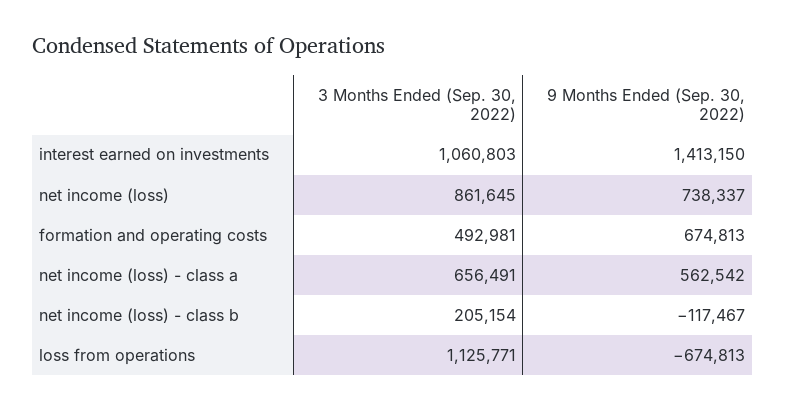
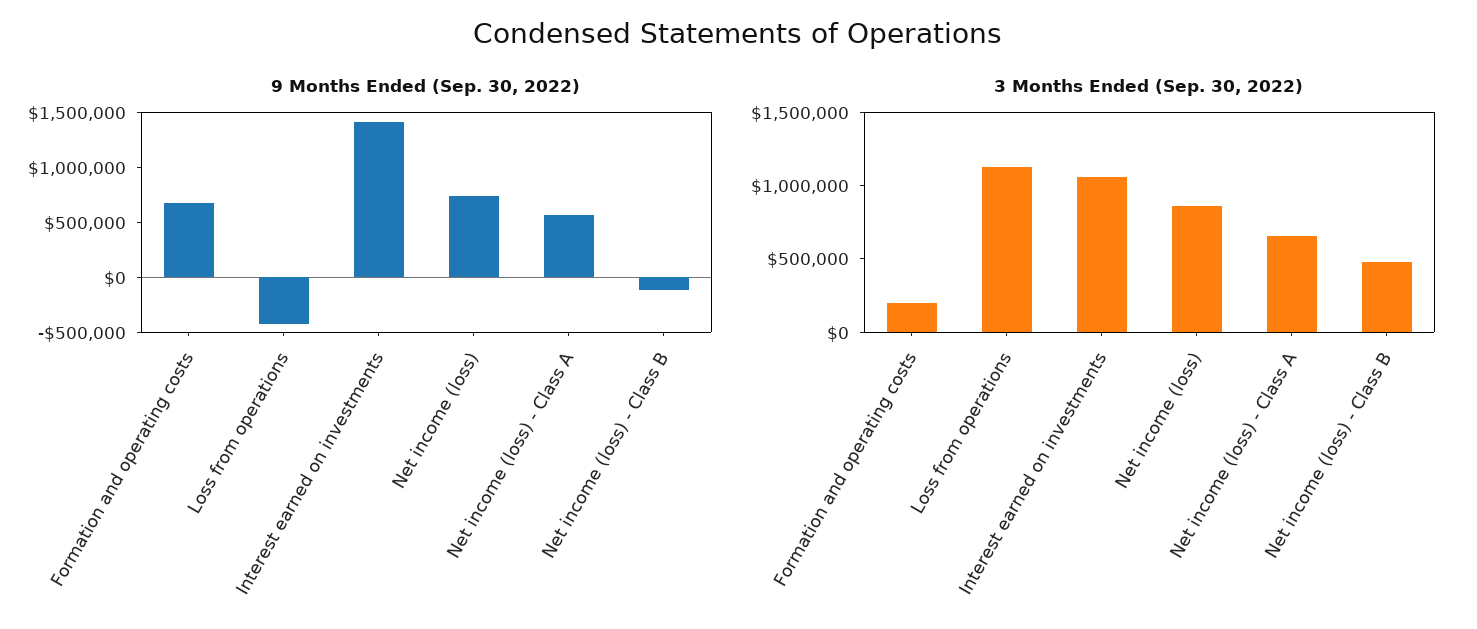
3 Months Ended (Sep. 30, 2022), formation and operating costs: 492981 -> 200000
3 Months Ended (Sep. 30, 2022), net income (loss) - class b: 205154 -> 500000
9 Months Ended (Sep. 30, 2022), loss from operations: -674813 -> -400000

